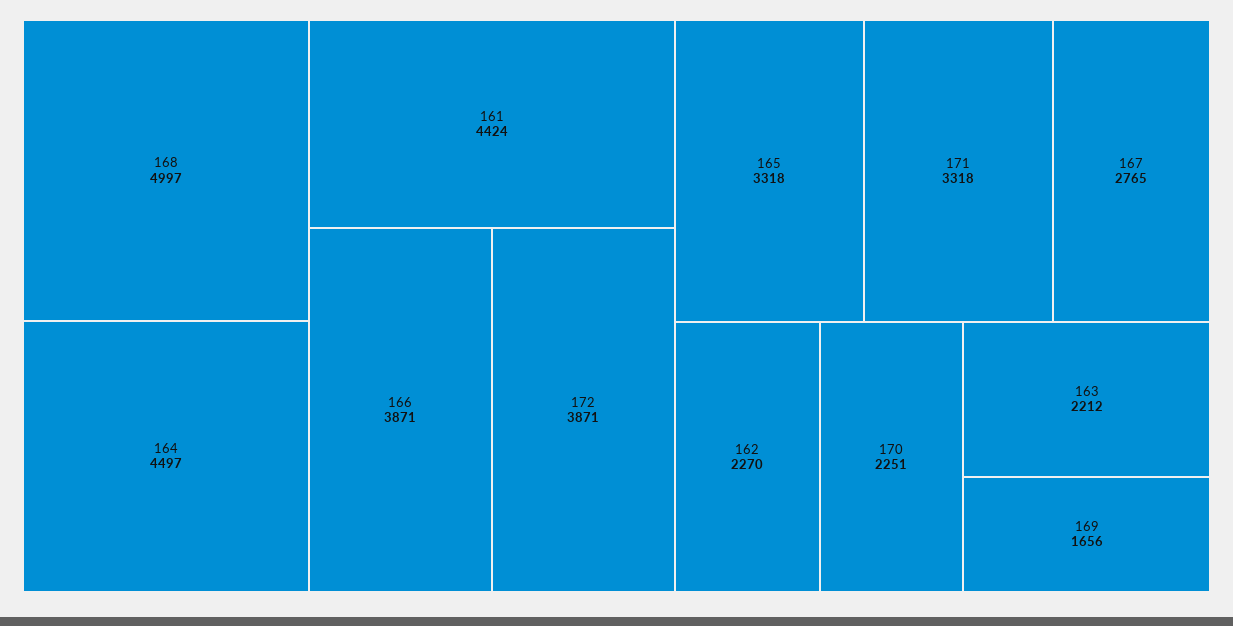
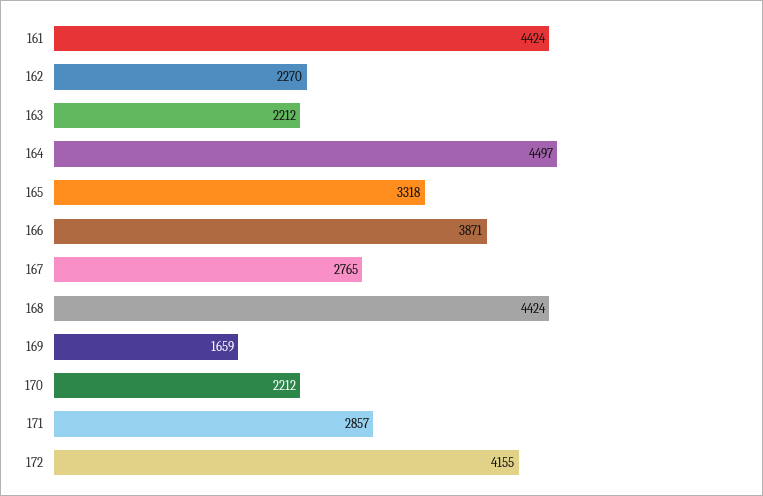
168: 4997 -> 4424
172: 3871 -> 4155
171: 3318 -> 2857
170: 2251 -> 2212
169: 1656 -> 1659

